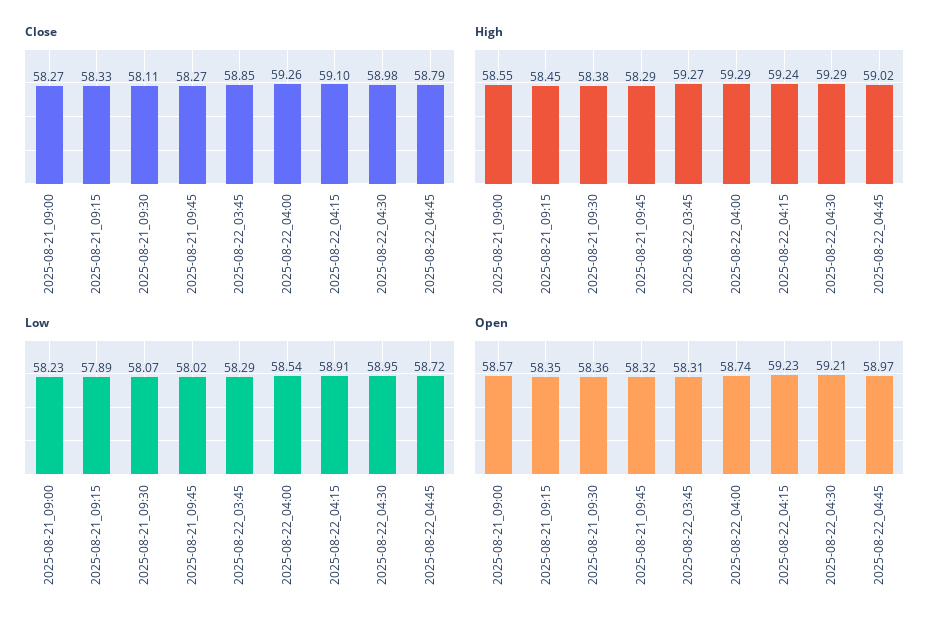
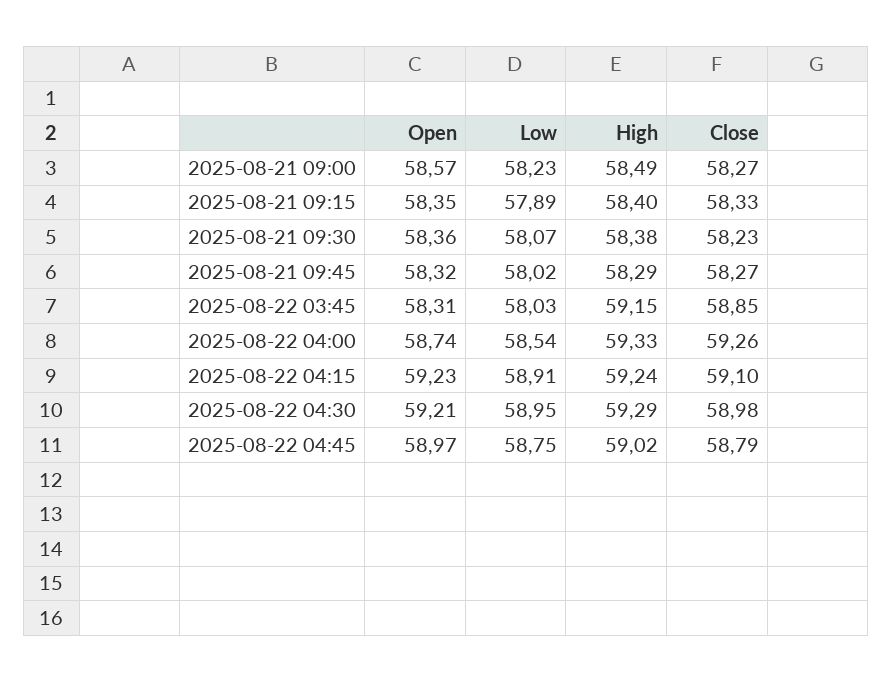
Close, 2025-08-21_09:30: 58.11 -> 58.23
High, 2025-08-21_09:00: 58.55 -> 58.49
High, 2025-08-21_09:15: 58.45 -> 58.4
High, 2025-08-22_03:45: 59.27 -> 59.15
High, 2025-08-22_04:00: 59.29 -> 59.33
Low, 2025-08-22_03:45: 58.29 -> 58.03
Low, 2025-08-22_04:45: 58.72 -> 58.75

